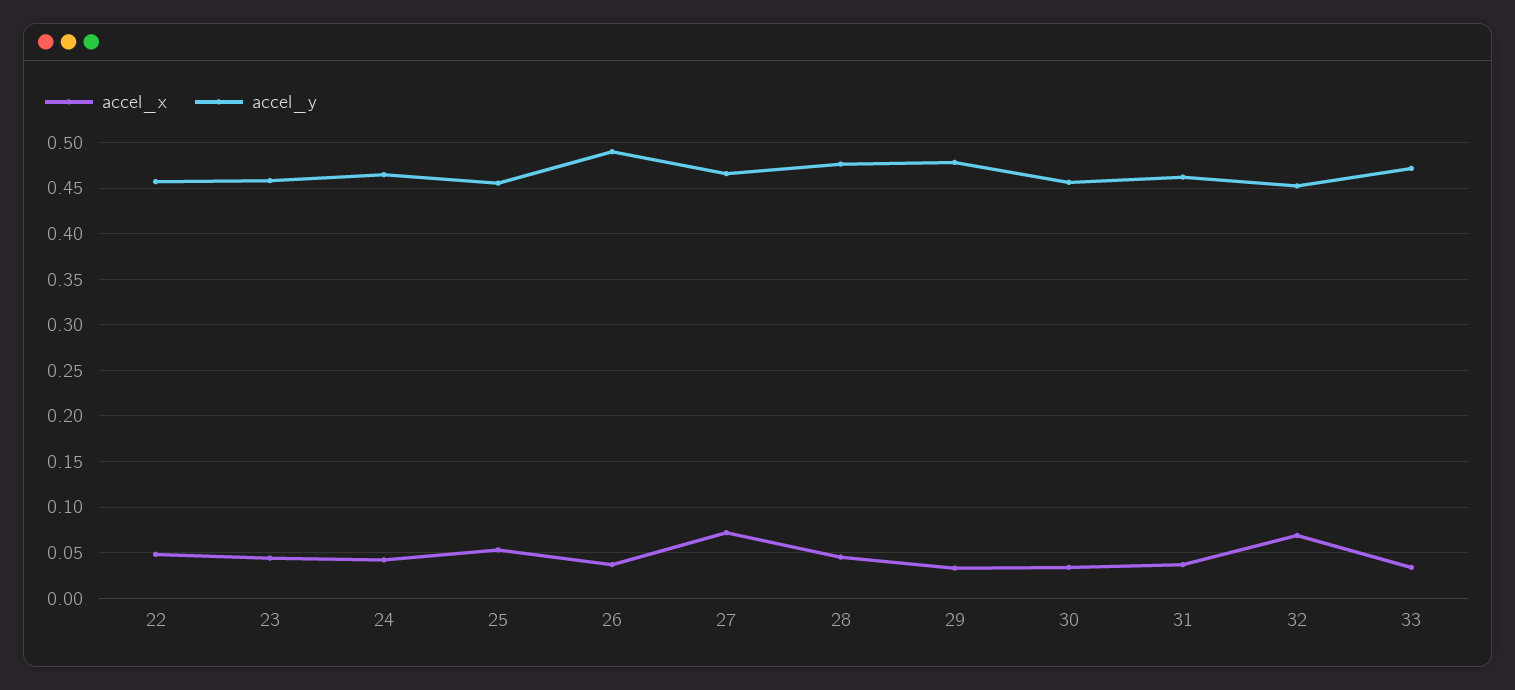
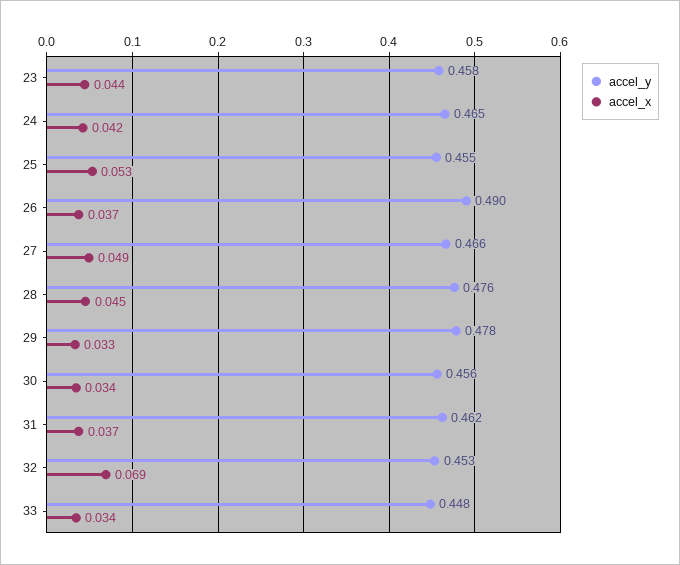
accel_x, 22: 0.05 -> none
accel_y, 22: 0.46 -> none
accel_x, 27: 0.07 -> 0.049
accel_y, 33: 0.47 -> 0.448

